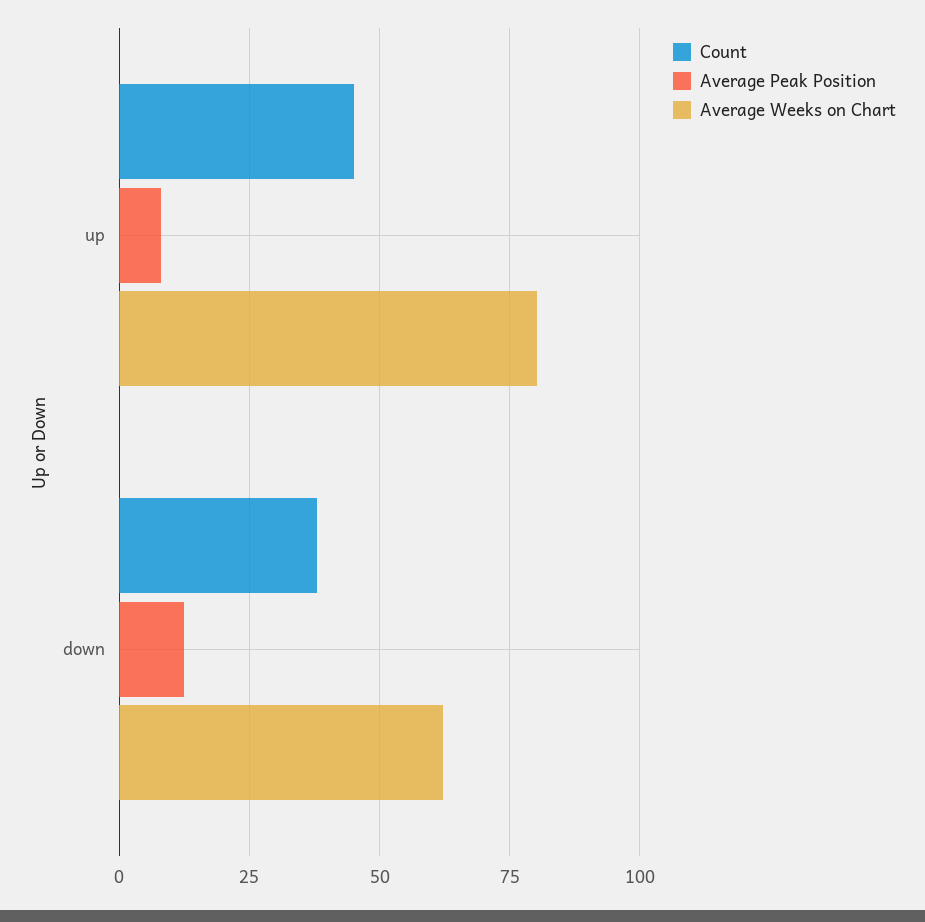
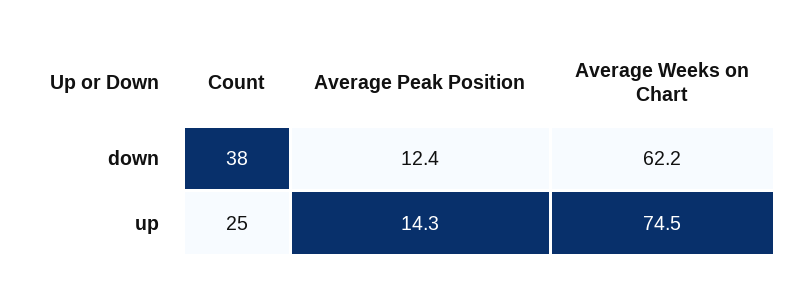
Count, up: 45 -> 25
Average Peak Position, up: 7.5 -> 14.3
Average Weeks on Chart, up: 80 -> 74.5

